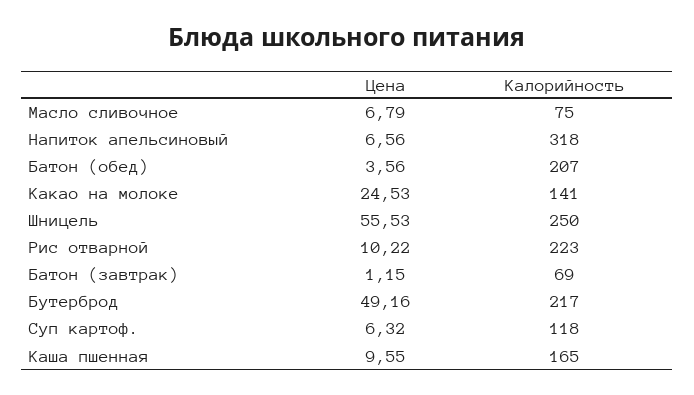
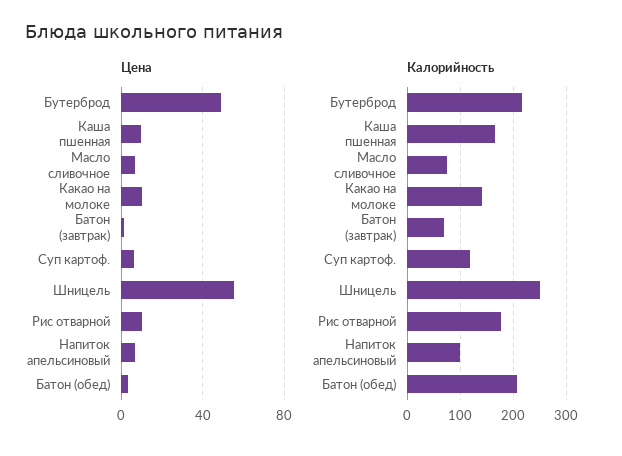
Калорийность, Напиток апельсиновый: 318 -> 100
Цена, Какао на молоке: 24.53 -> 10
Калорийность, Рис отварной: 223 -> 180

